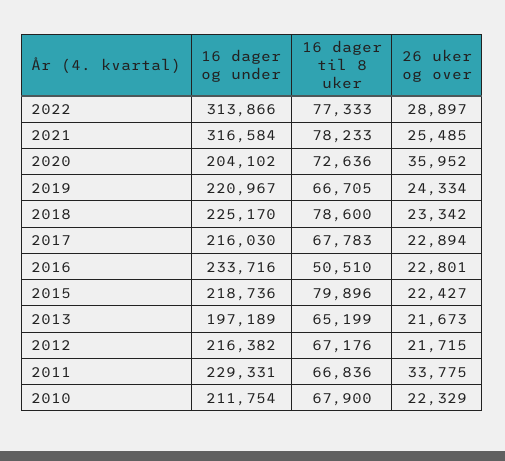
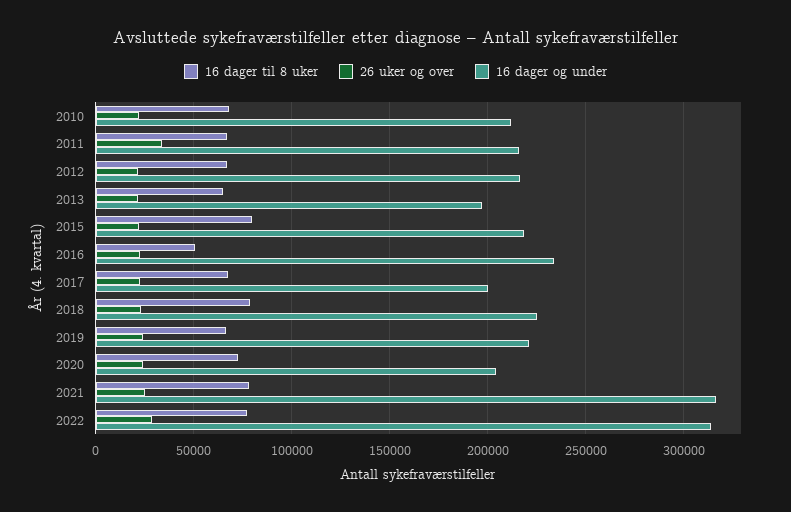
26 uker og over, 2020: 35952 -> 25000
16 dager og under, 2017: 216030 -> 200000
16 dager og under, 2011: 229331 -> 215000

